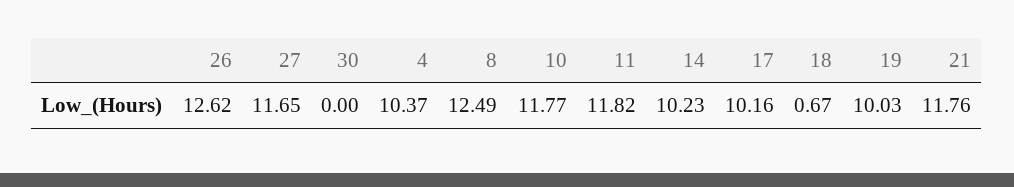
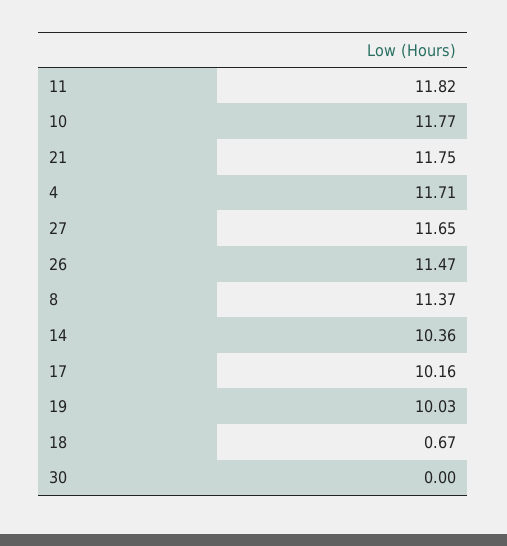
26: 12.62 -> 11.47
4: 10.37 -> 11.71
8: 12.49 -> 11.37
14: 10.23 -> 10.36
21: 11.76 -> 11.75

